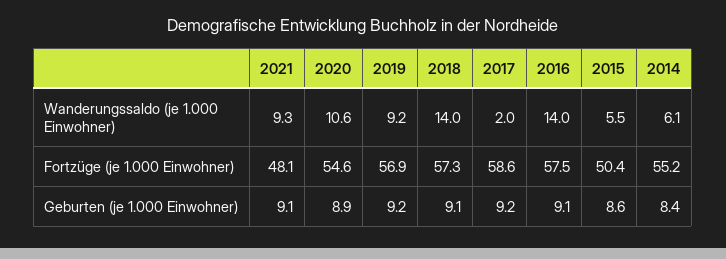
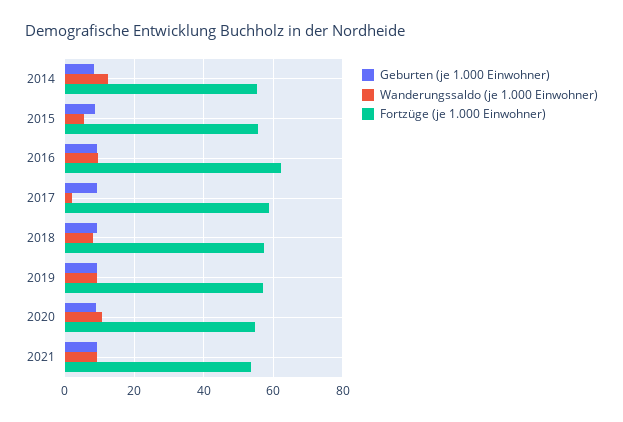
Wanderungssaldo (je 1.000 Einwohner), 2018: 14 -> 8
Wanderungssaldo (je 1.000 Einwohner), 2016: 14 -> 10
Wanderungssaldo (je 1.000 Einwohner), 2014: 6.1 -> 12
Fortzüge (je 1.000 Einwohner), 2021: 48.1 -> 54
Fortzüge (je 1.000 Einwohner), 2016: 57.5 -> 62
Fortzüge (je 1.000 Einwohner), 2015: 50.4 -> 56

